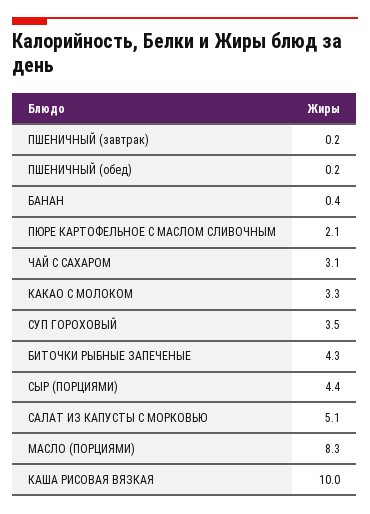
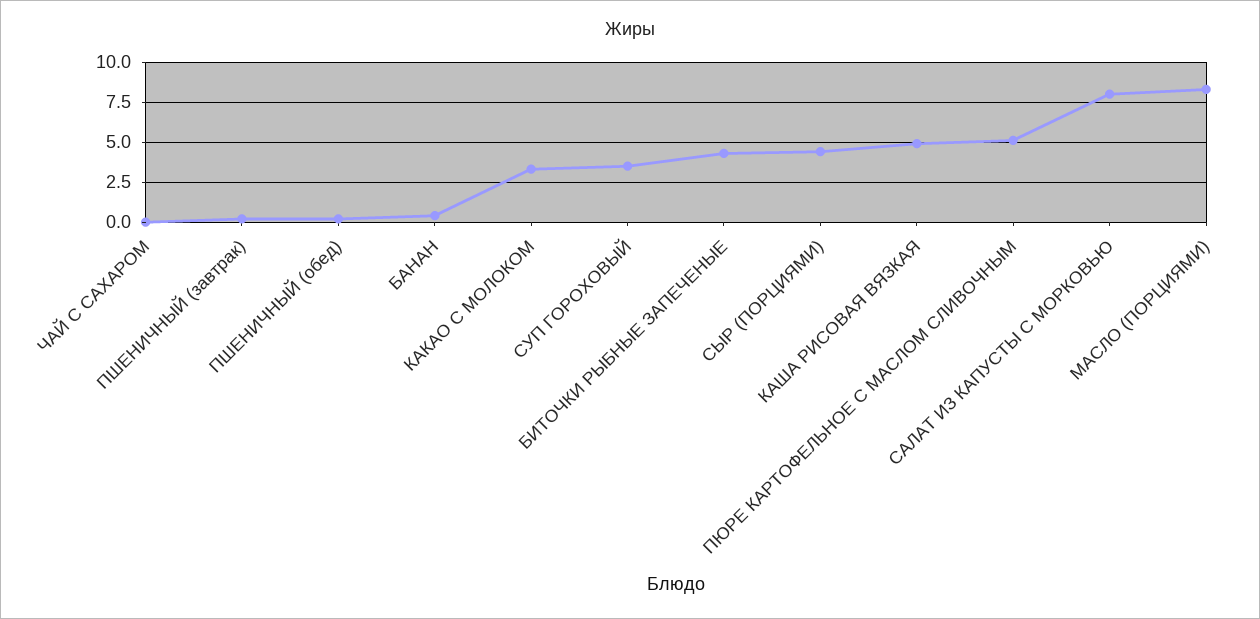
ПЮРЕ КАРТОФЕЛЬНОЕ С МАСЛОМ СЛИВОЧНЫМ: 2.1 -> 5
ЧАЙ С САХАРОМ: 3.1 -> 0
САЛАТ ИЗ КАПУСТЫ С МОРКОВЬЮ: 5.1 -> 8
КАША РИСОВАЯ ВЯЗКАЯ: 10 -> 5

